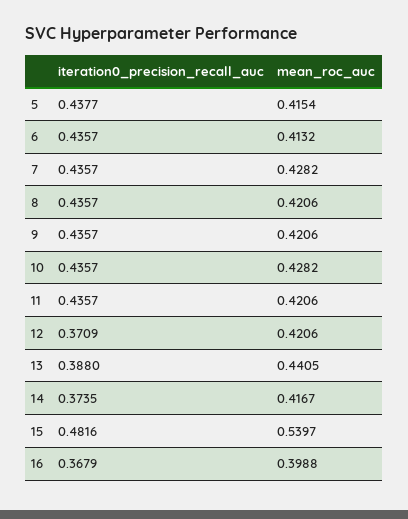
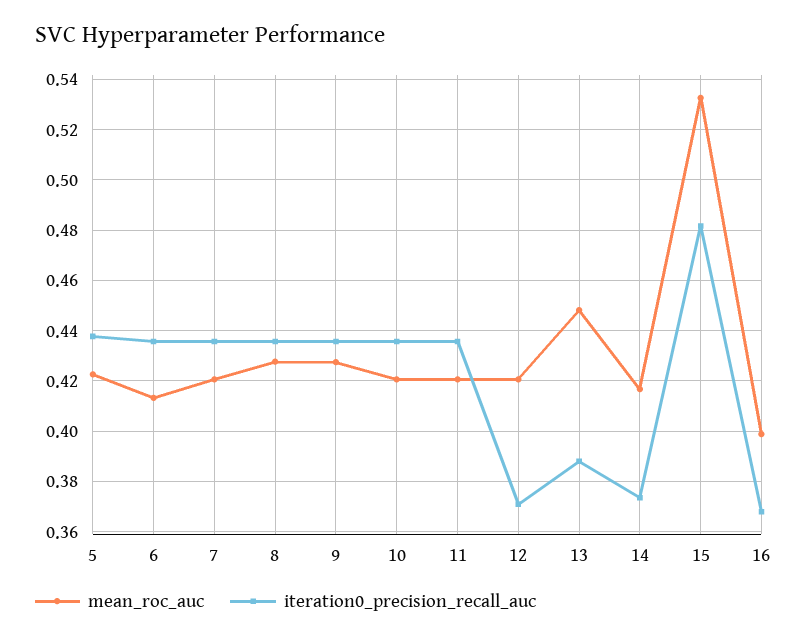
mean_roc_auc, 5: 0.4154 -> 0.4225
mean_roc_auc, 7: 0.4282 -> 0.42
mean_roc_auc, 8: 0.4206 -> 0.4275
mean_roc_auc, 9: 0.4206 -> 0.4275
mean_roc_auc, 10: 0.4282 -> 0.42
mean_roc_auc, 13: 0.4405 -> 0.4475
mean_roc_auc, 15: 0.5397 -> 0.5325

